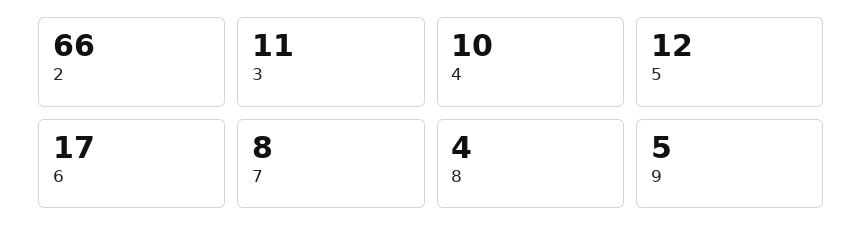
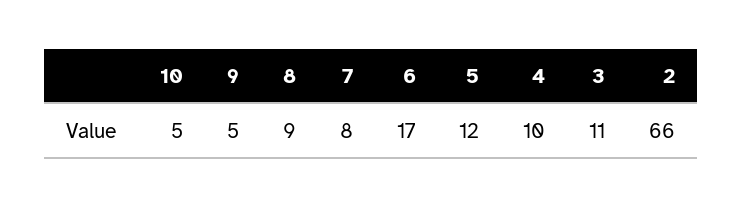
8: 4 -> 9
10: none -> 5

